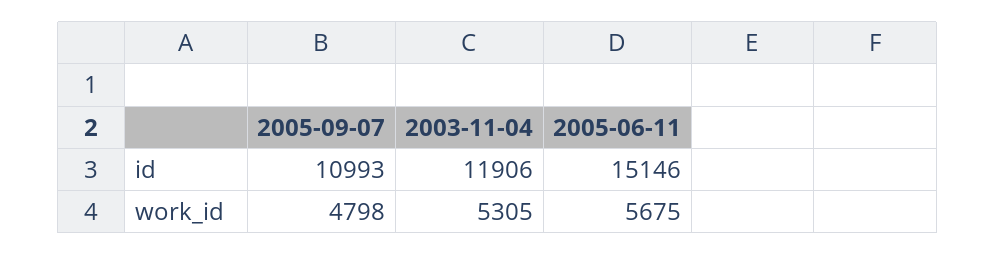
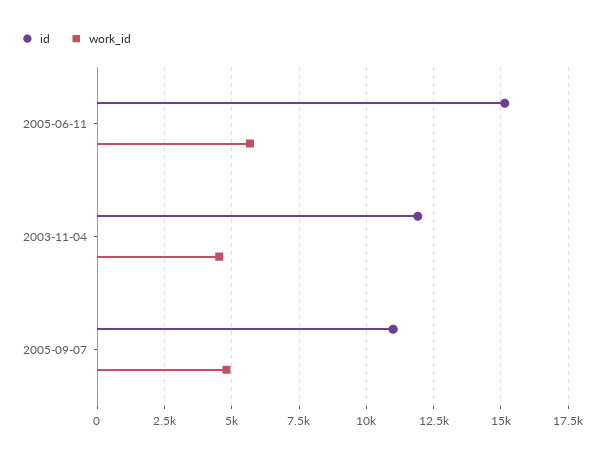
work_id, 2003-11-04: 5305 -> 4500

